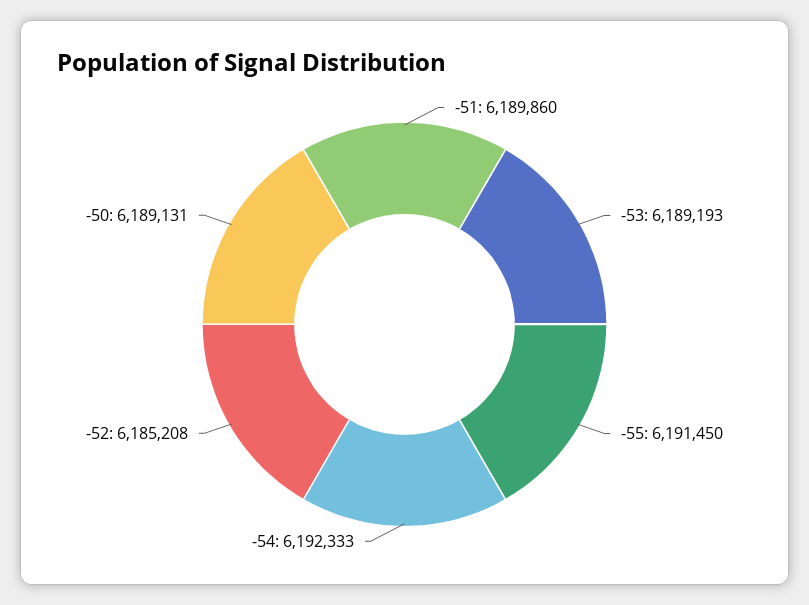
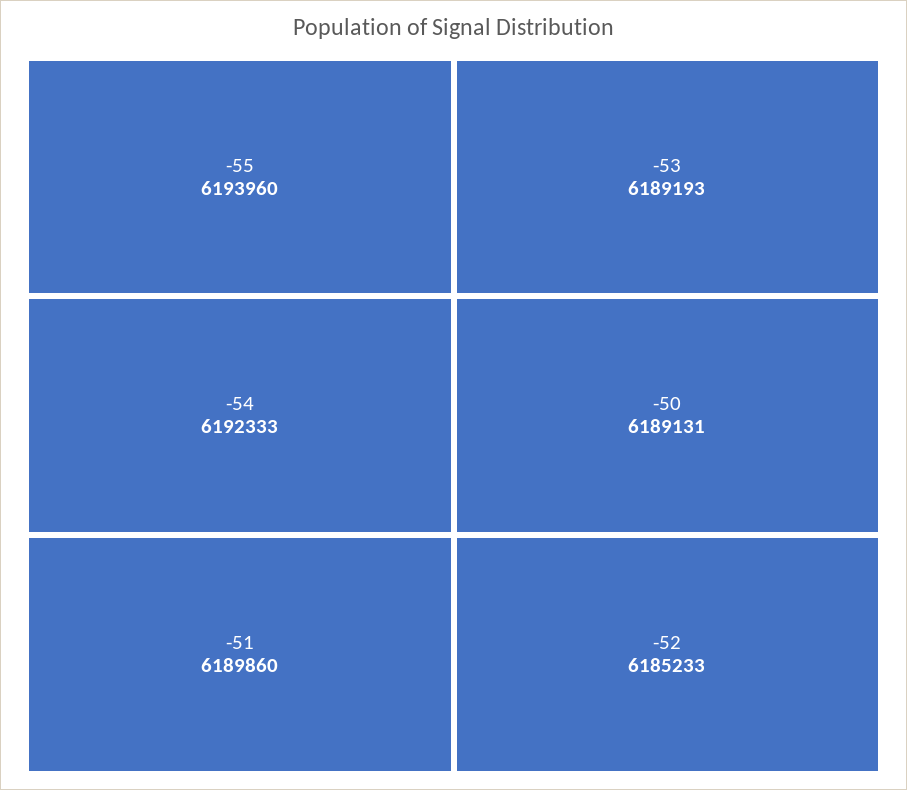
-55: 6191450 -> 6193960
-52: 6185208 -> 6185233

